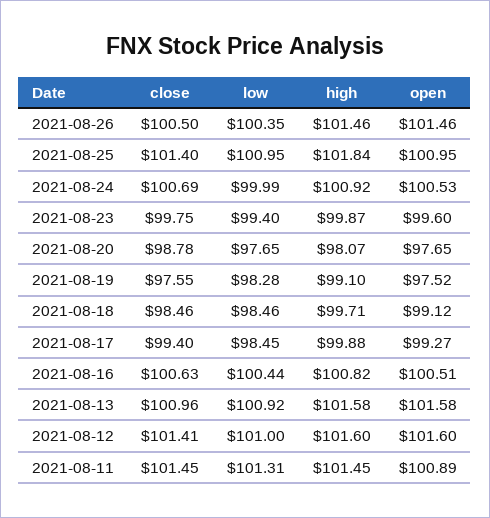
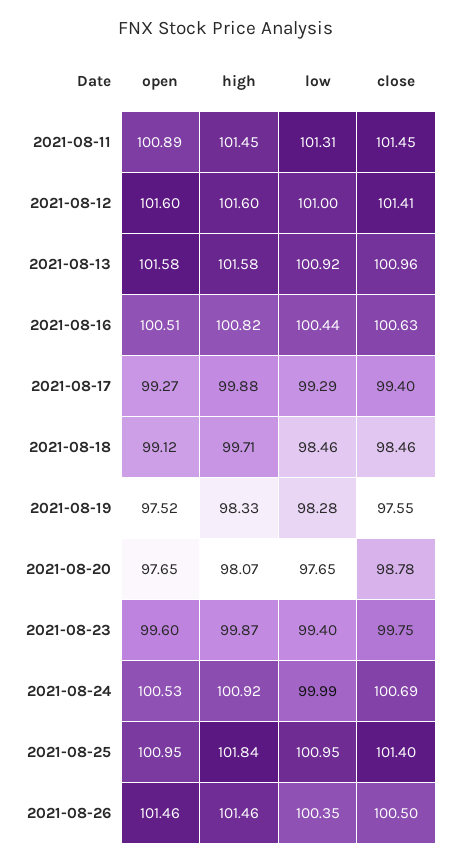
high, 2021-08-19: 99.1 -> 98.33
low, 2021-08-17: 98.45 -> 99.29

